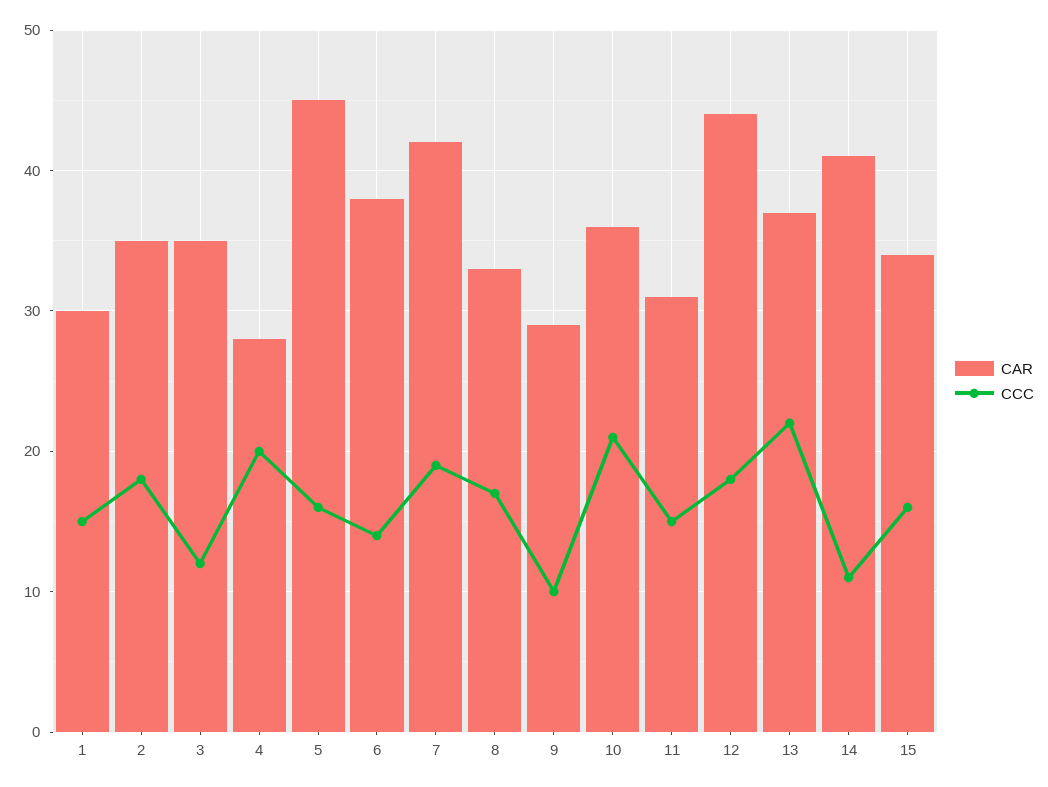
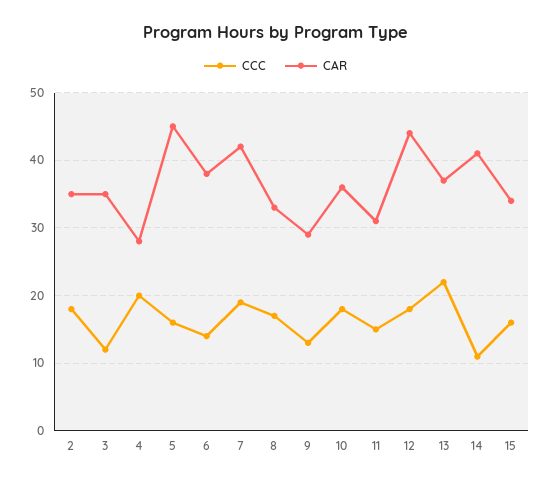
CAR, 1: 30 -> none
CCC, 1: 15 -> none
CCC, 9: 10 -> 13
CCC, 10: 21 -> 18

